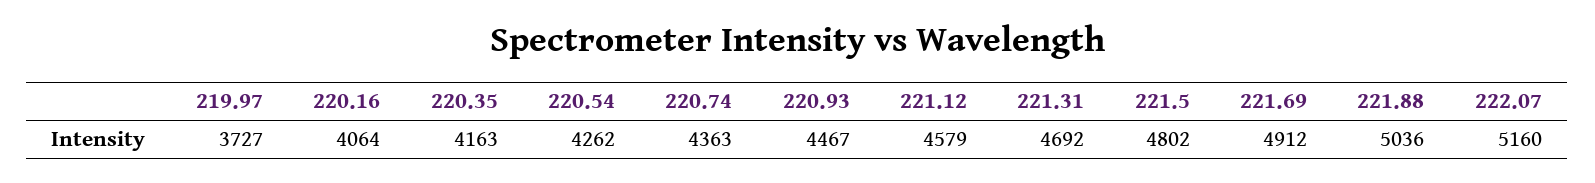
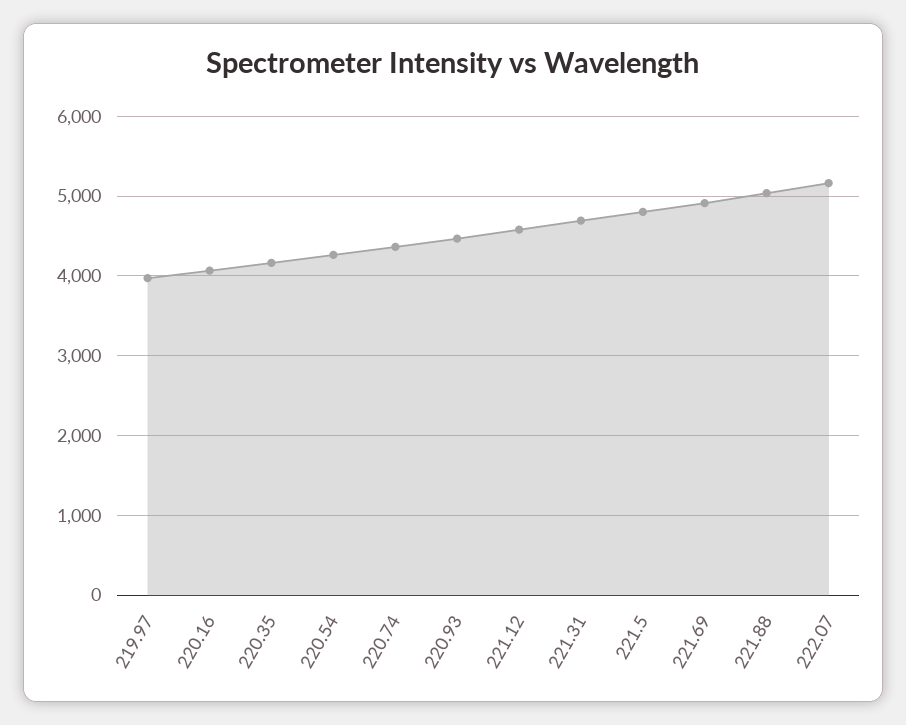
219.97: 3727 -> 4000

